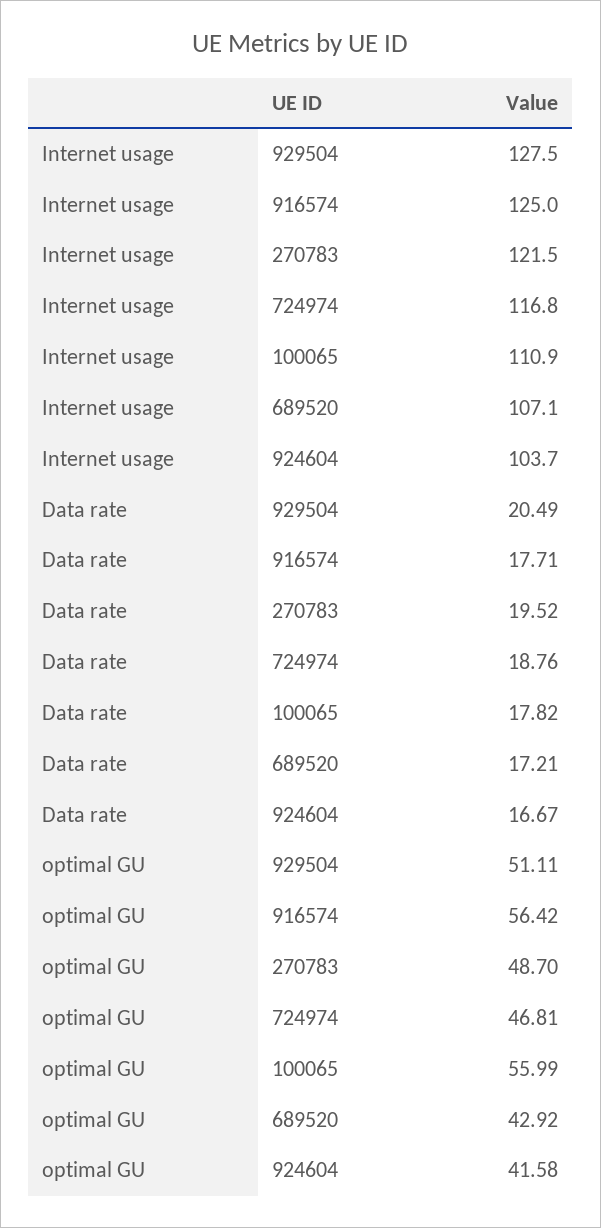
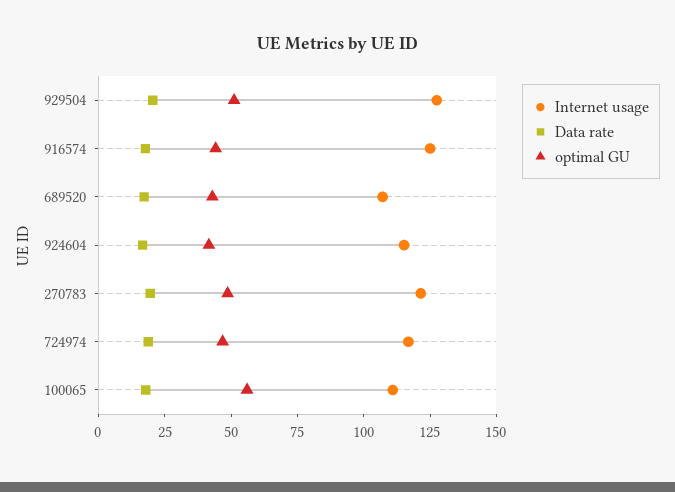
Internet usage, 924604: 103.7 -> 115
optimal GU, 916574: 56.42 -> 45

